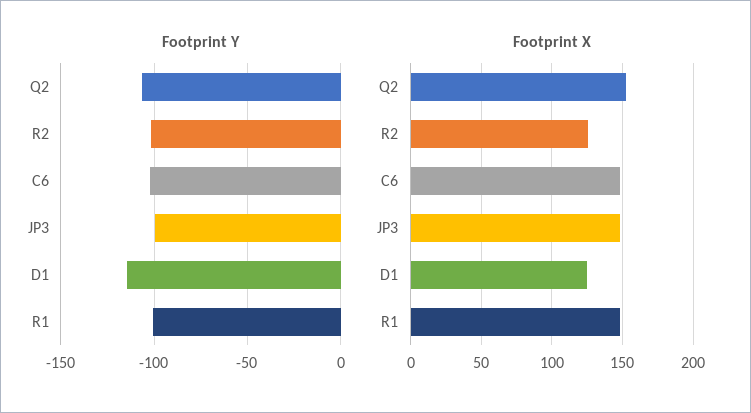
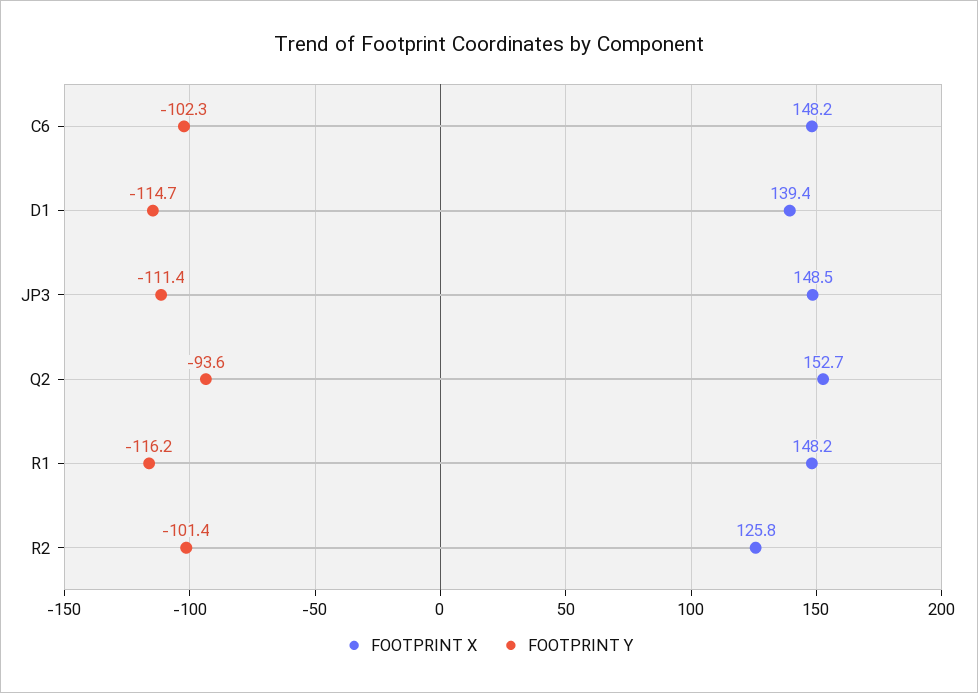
Footprint Y, Q2: -105 -> -93.6
Footprint Y, JP3: -100 -> -111.4
Footprint Y, R1: -100 -> -116.2
Footprint X, D1: 125 -> 139.4

